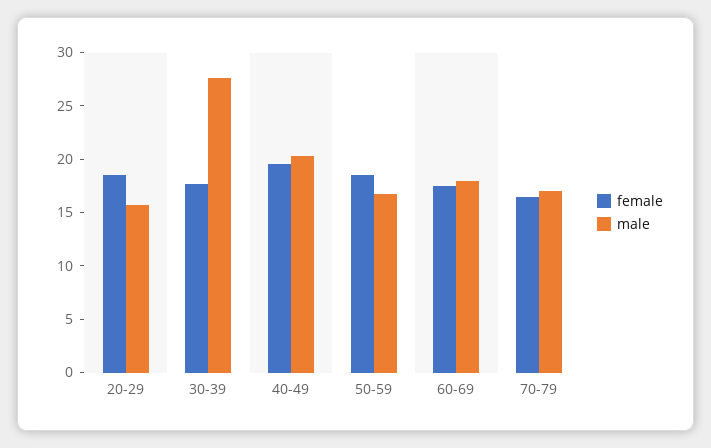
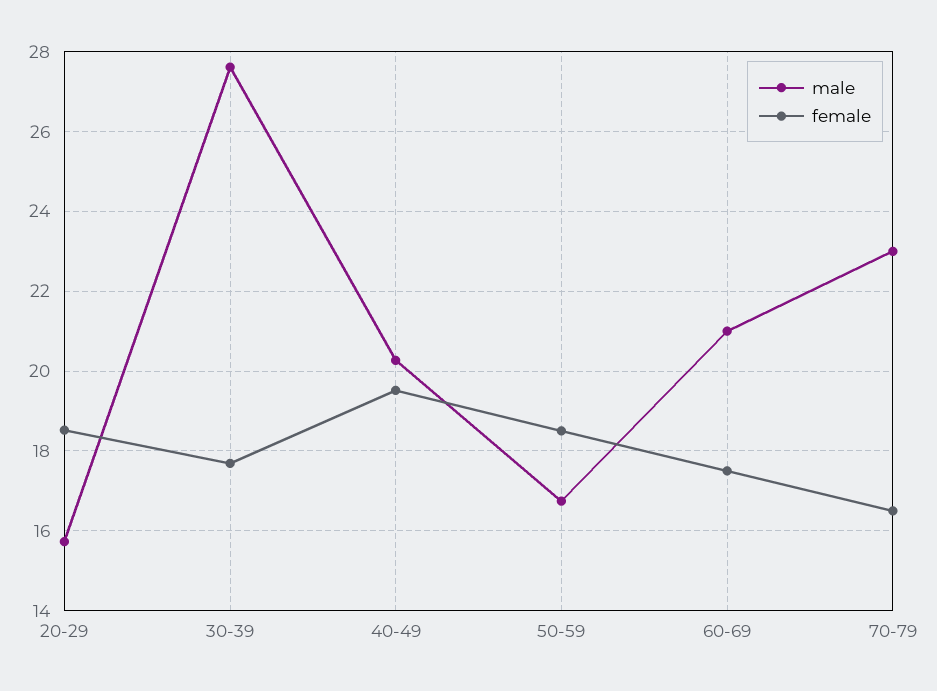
male, 60-69: 18 -> 21
male, 70-79: 17 -> 23

